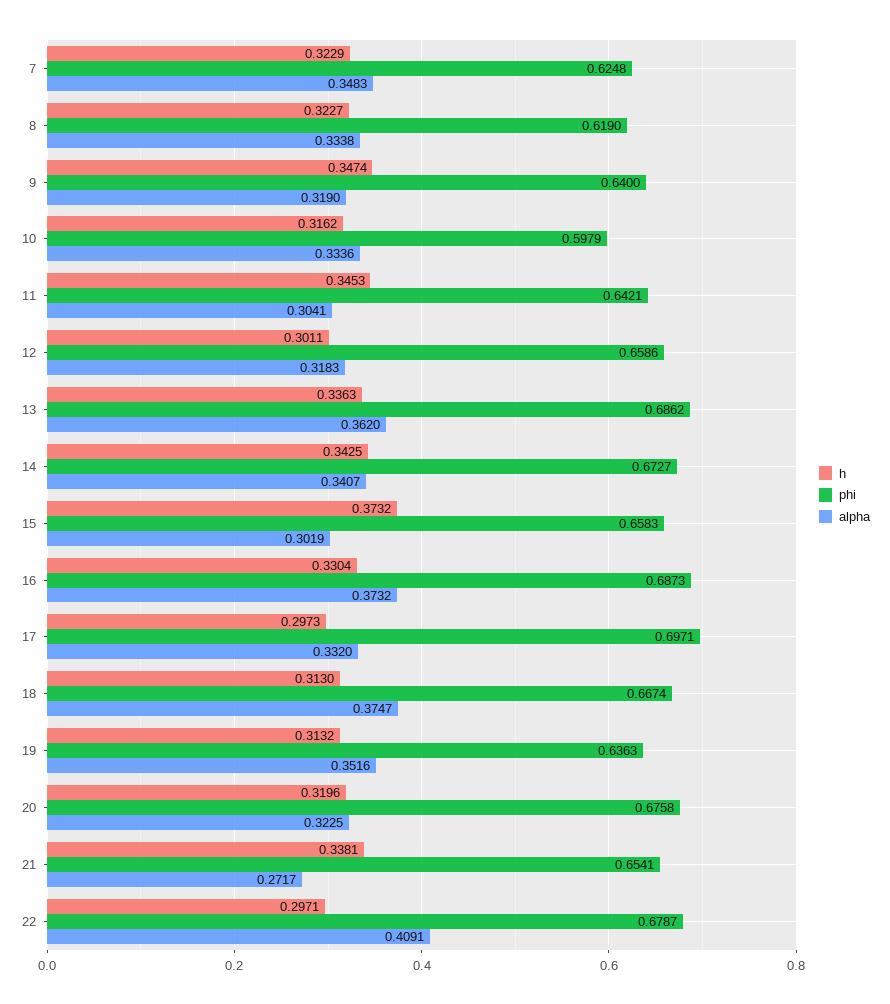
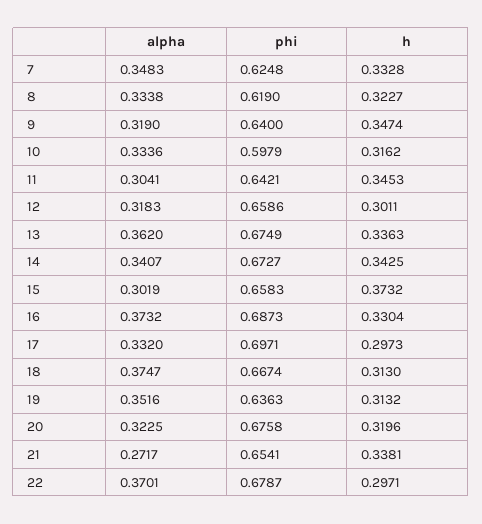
h, 7: 0.3229 -> 0.3328
phi, 13: 0.6862 -> 0.6749
alpha, 22: 0.4091 -> 0.3701

